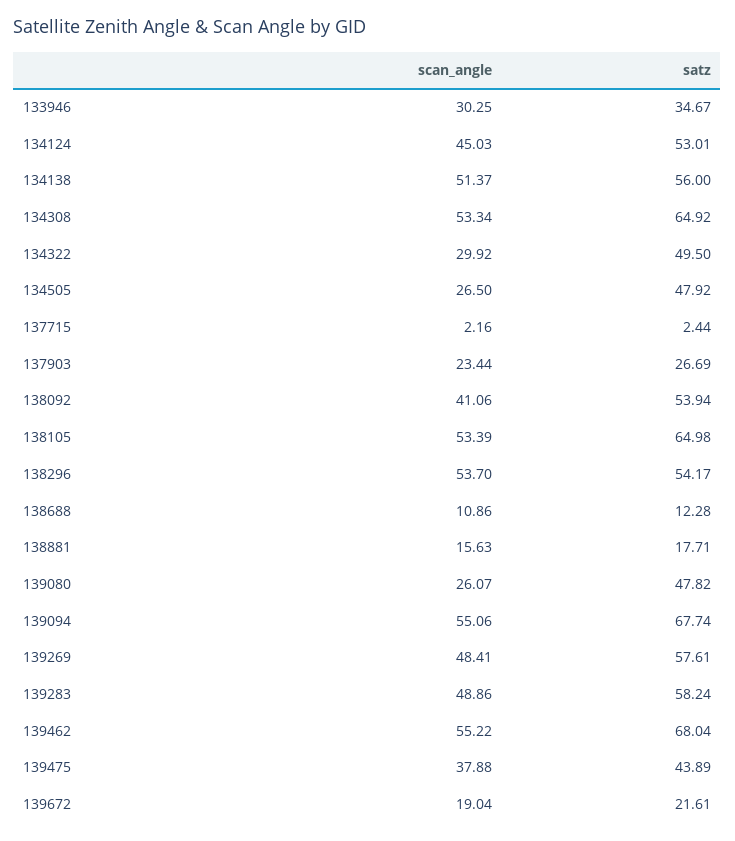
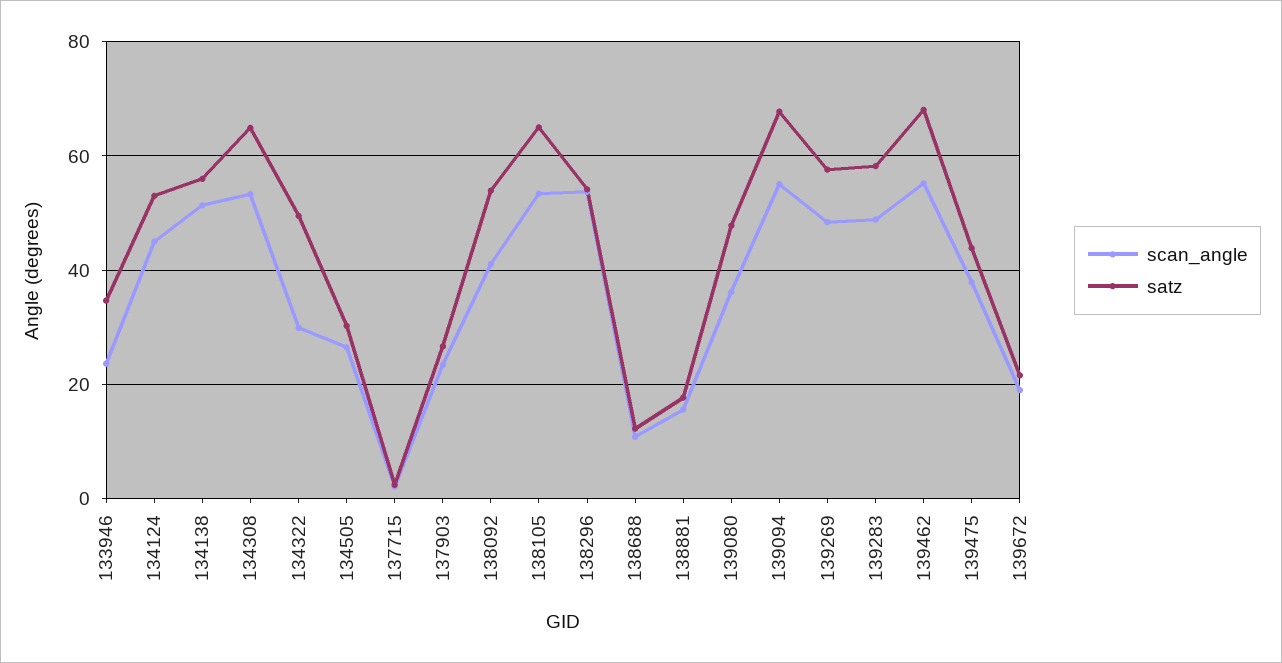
scan_angle, 133946: 30.25 -> 24
satz, 134505: 47.92 -> 30
scan_angle, 139080: 26.07 -> 36

